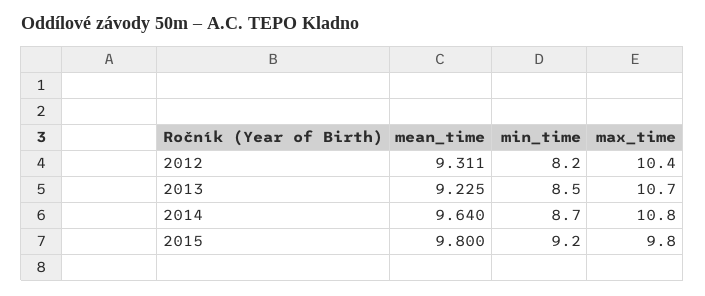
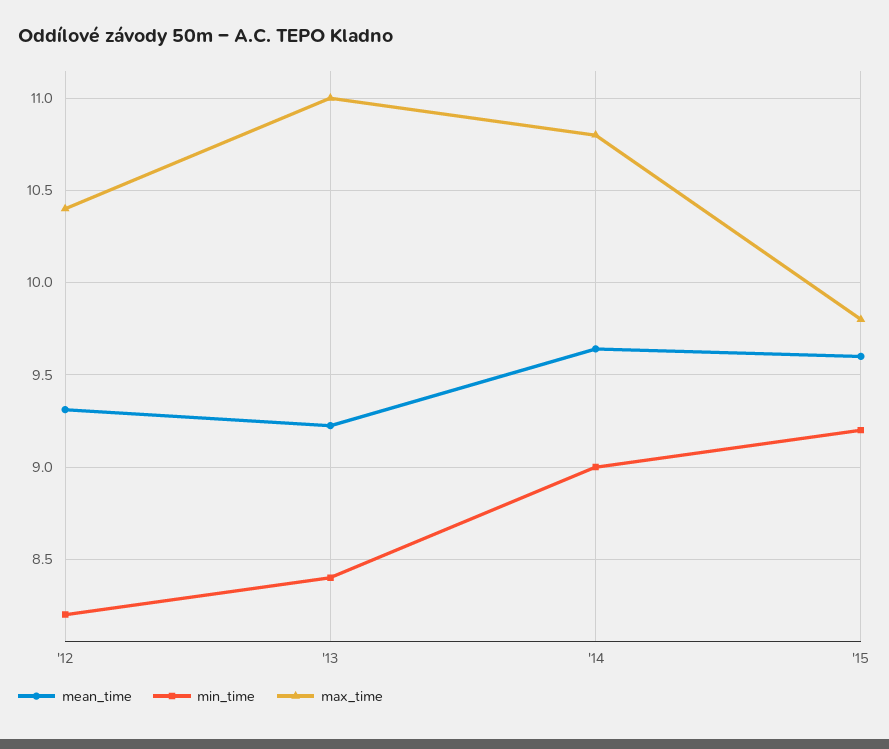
min_time, 2013: 8.5 -> 8.4
max_time, 2013: 10.7 -> 11
min_time, 2014: 8.7 -> 9
mean_time, 2015: 9.8 -> 9.6

